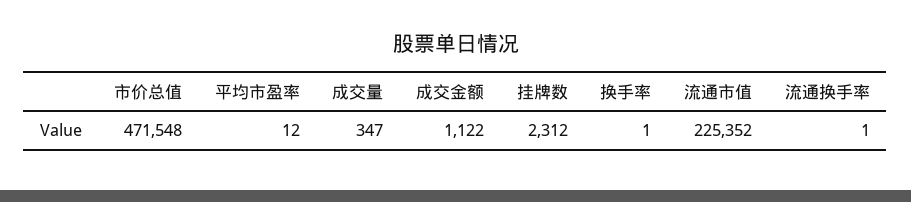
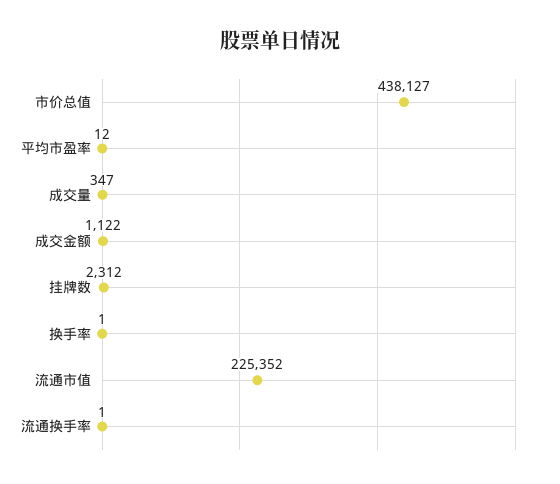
市价总值: 471548 -> 438127

